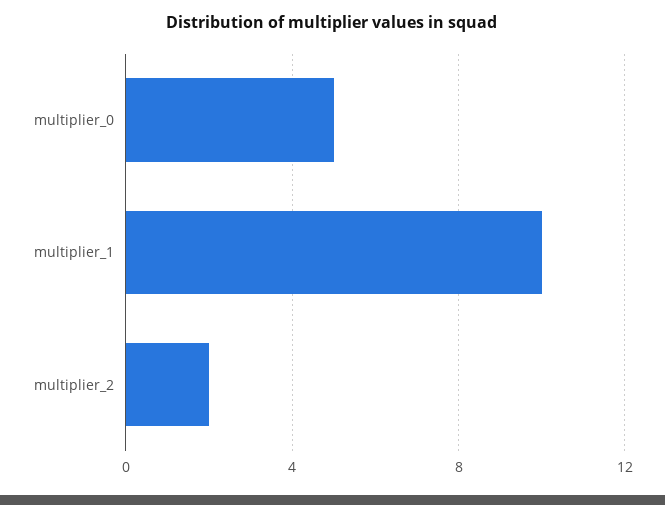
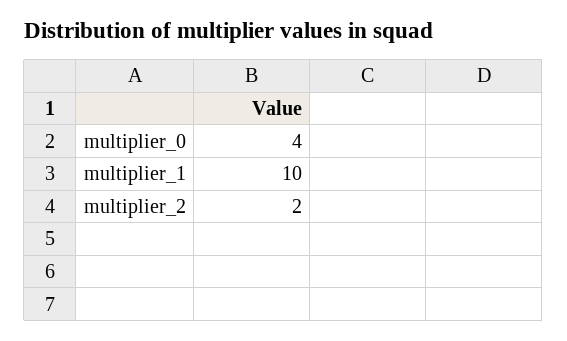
multiplier_0: 5 -> 4

